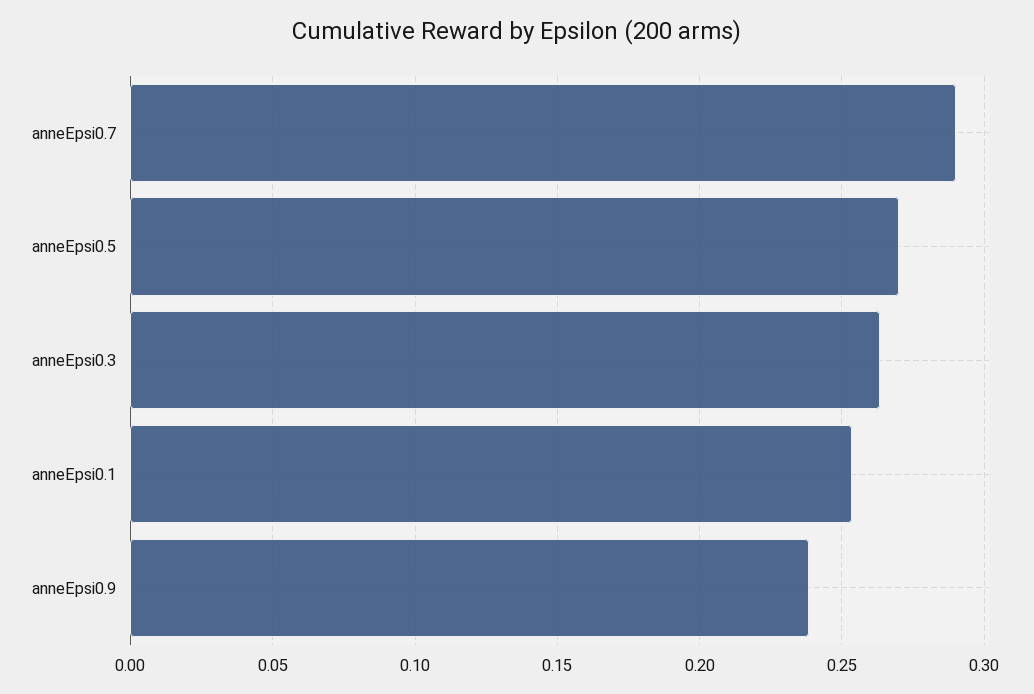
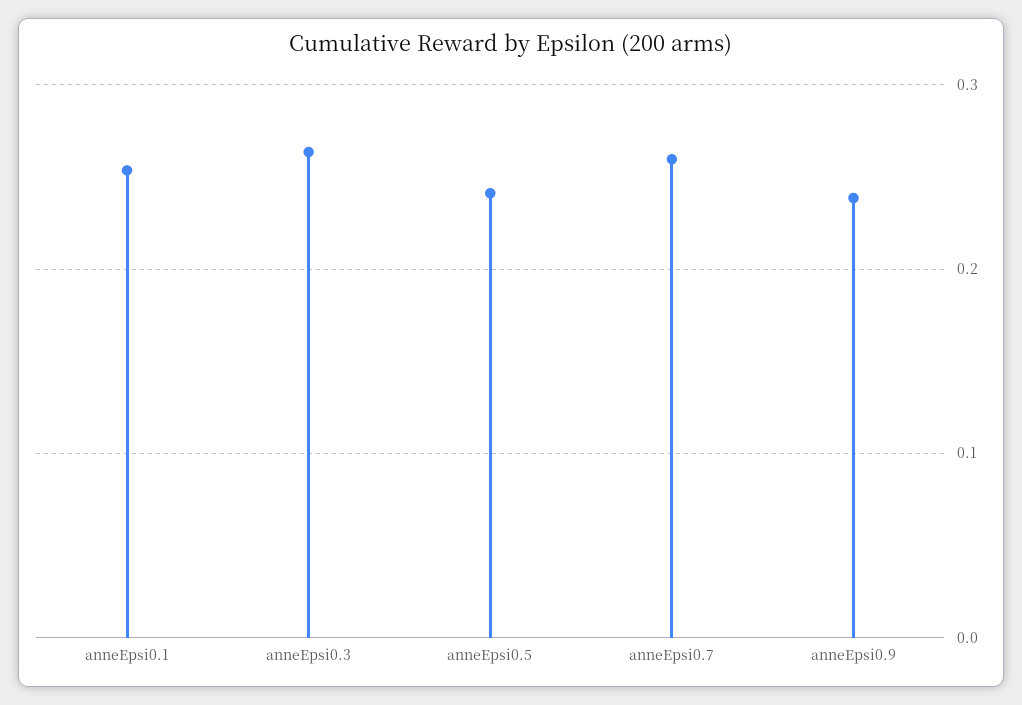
anneEpsi0.7: 0.29 -> 0.26
anneEpsi0.5: 0.27 -> 0.24

